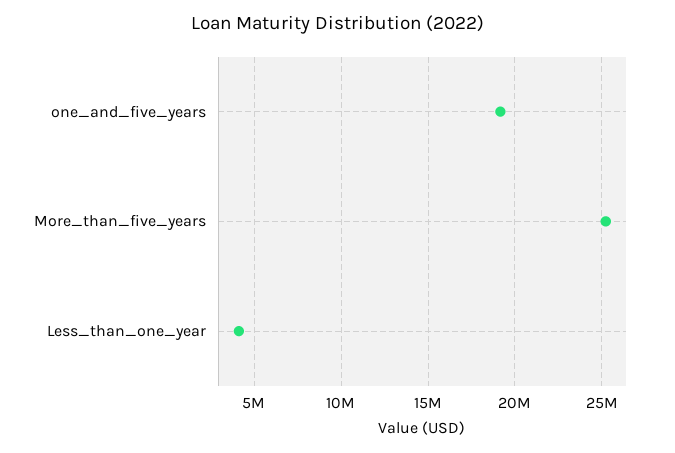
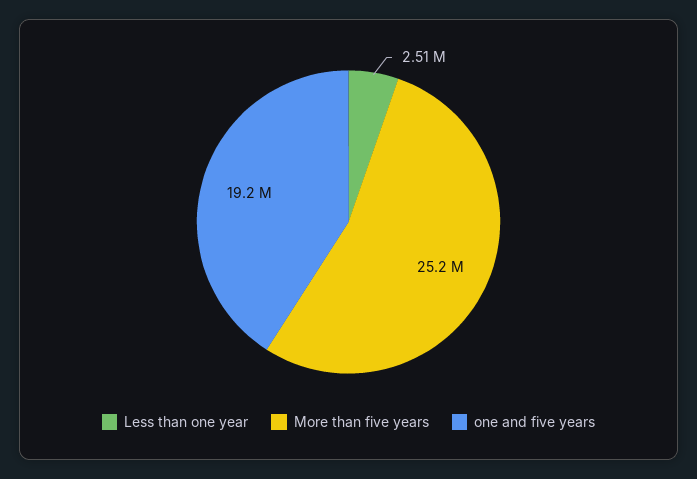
Less_than_one_year: 4000000 -> 2510000

